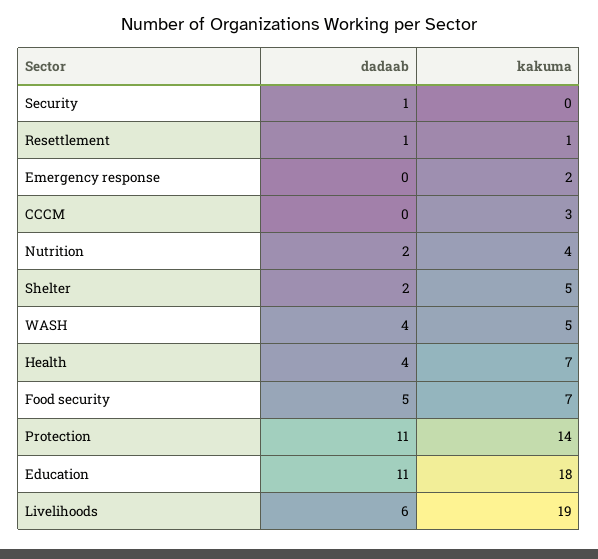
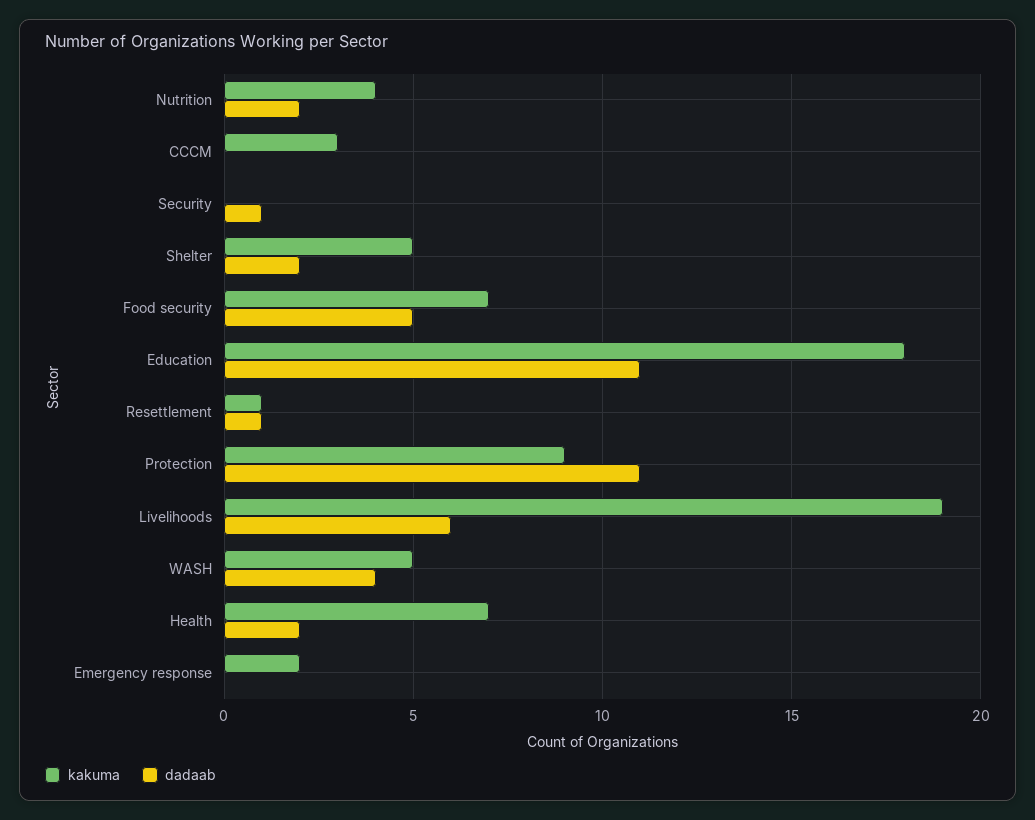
dadaab, Health: 4 -> 2
kakuma, Protection: 14 -> 9

